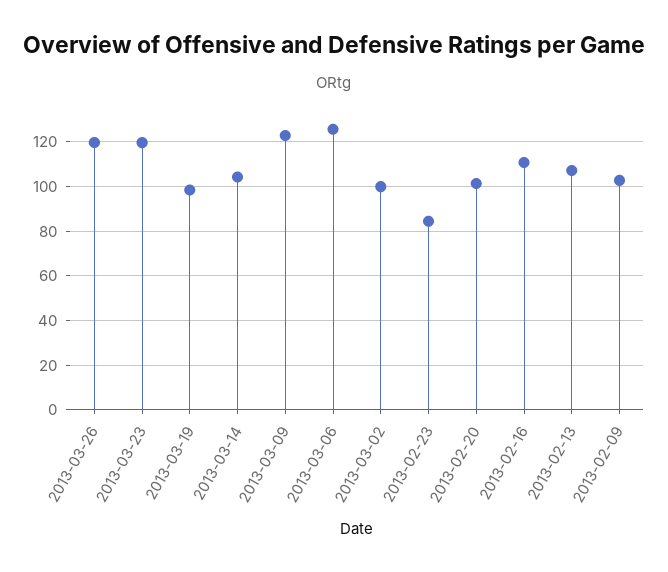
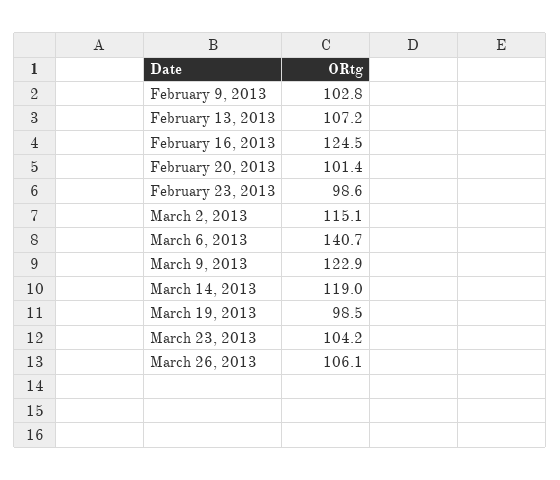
2013-03-26: 120 -> 106.1
2013-03-23: 120 -> 104.2
2013-03-14: 105 -> 119
2013-03-06: 125 -> 140.7
2013-03-02: 100 -> 115.1
2013-02-23: 85 -> 98.6
2013-02-16: 110 -> 124.5

